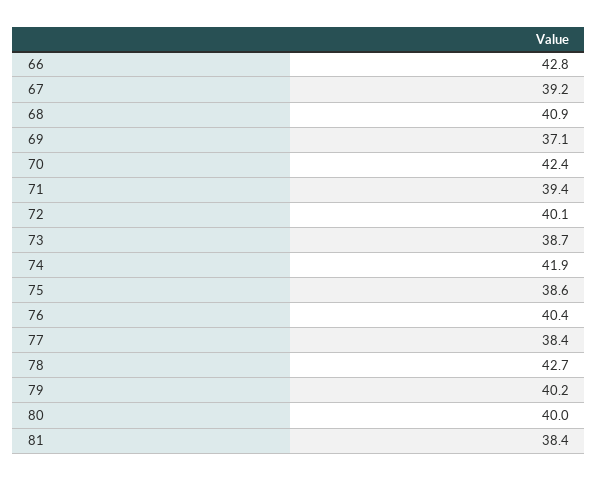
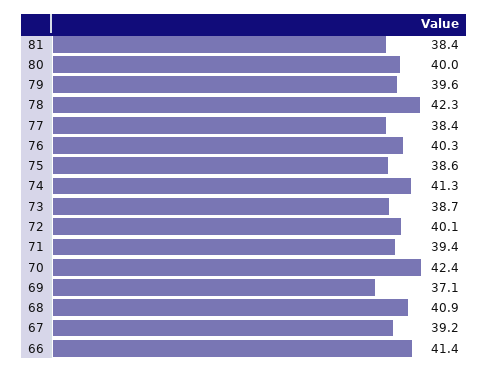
66: 42.8 -> 41.4
74: 41.9 -> 41.3
76: 40.4 -> 40.3
78: 42.7 -> 42.3
79: 40.2 -> 39.6

